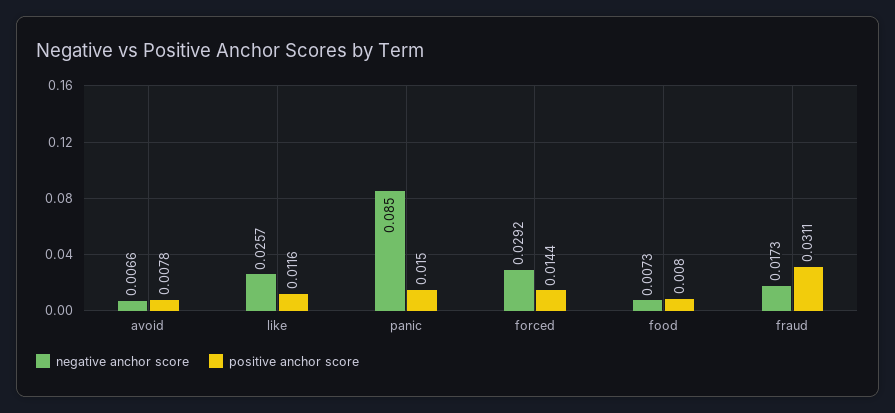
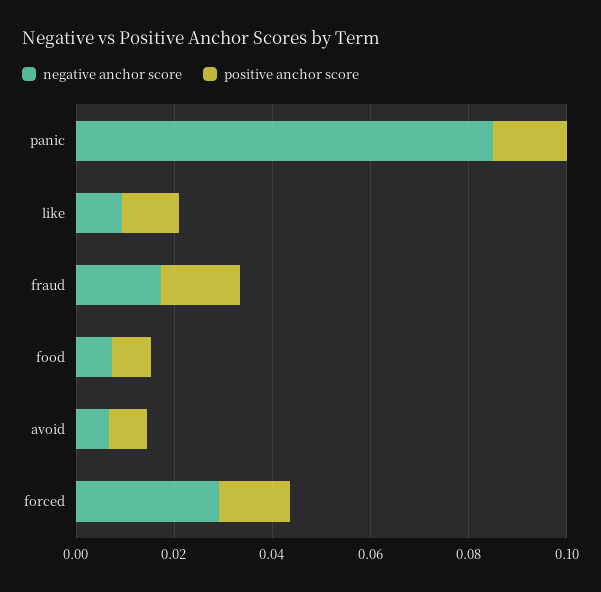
negative anchor score, like: 0.0257 -> 0.01
positive anchor score, fraud: 0.0311 -> 0.015

